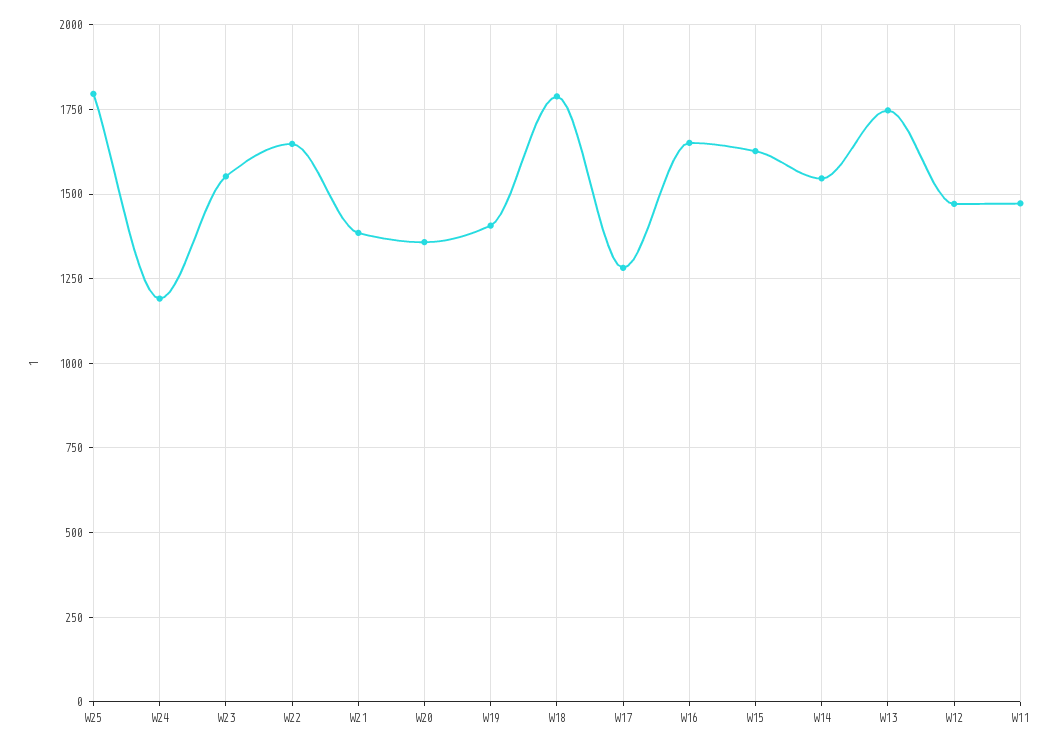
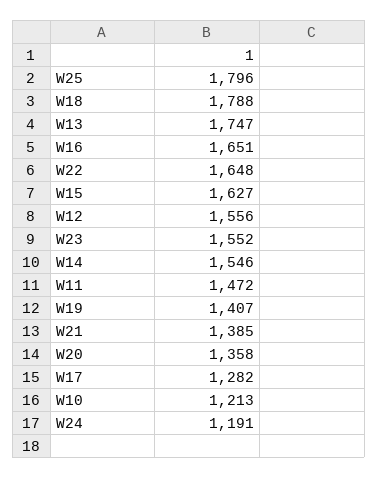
W12: 1475 -> 1556
W10: none -> 1213

